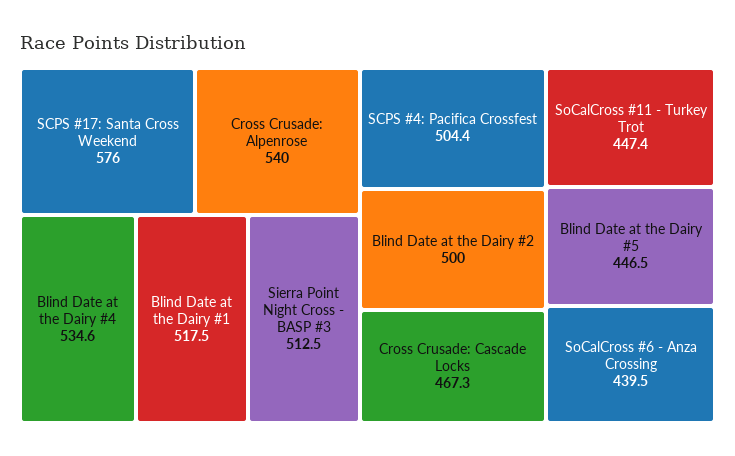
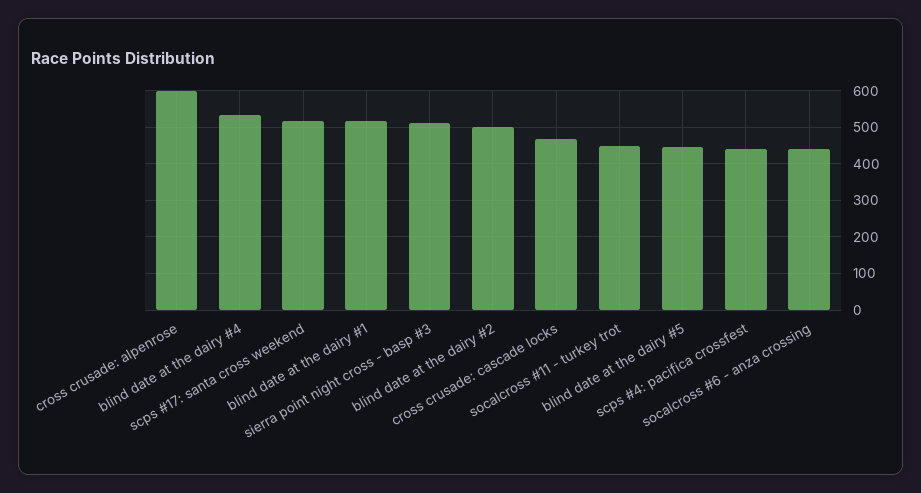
SCPS #17: Santa Cross Weekend: 576 -> 520
Cross Crusade: Alpenrose: 540 -> 600
SCPS #4: Pacifica Crossfest: 504.4 -> 440

